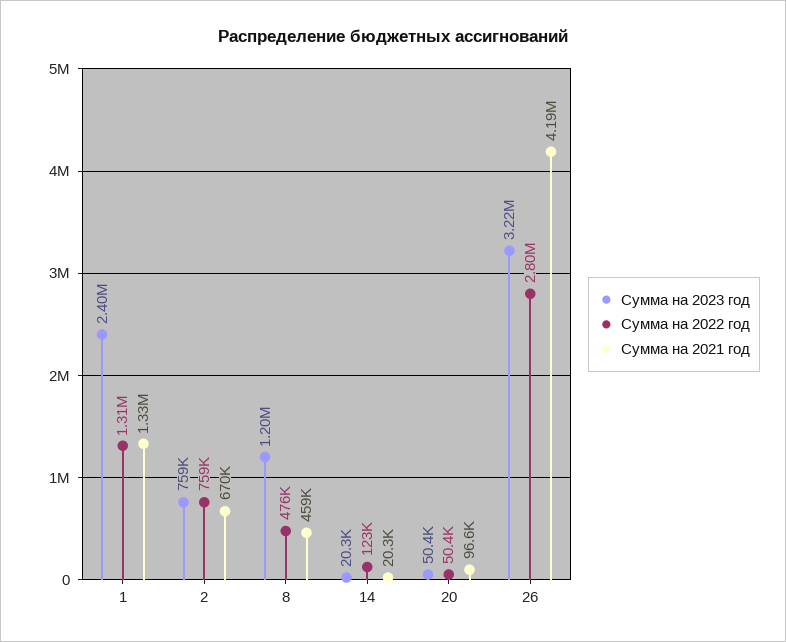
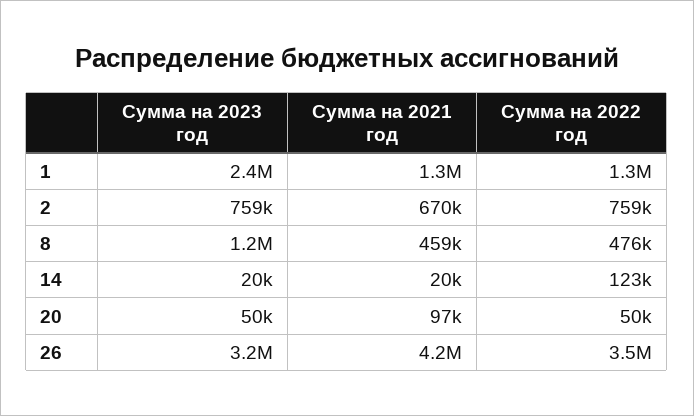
Сумма на 2022 год, 26: 2800000 -> 3500000

